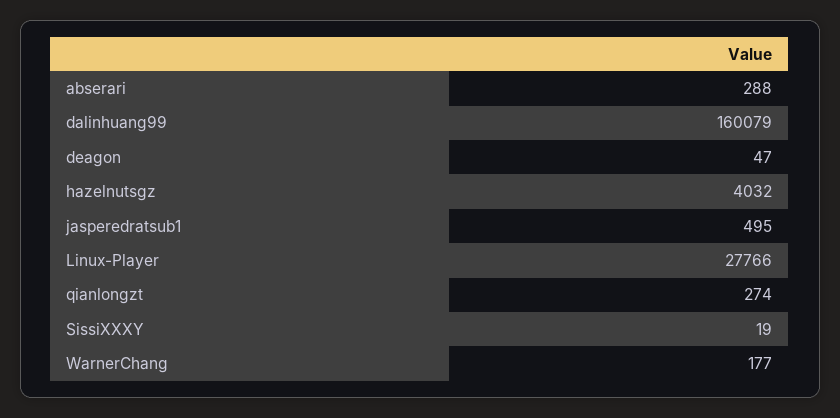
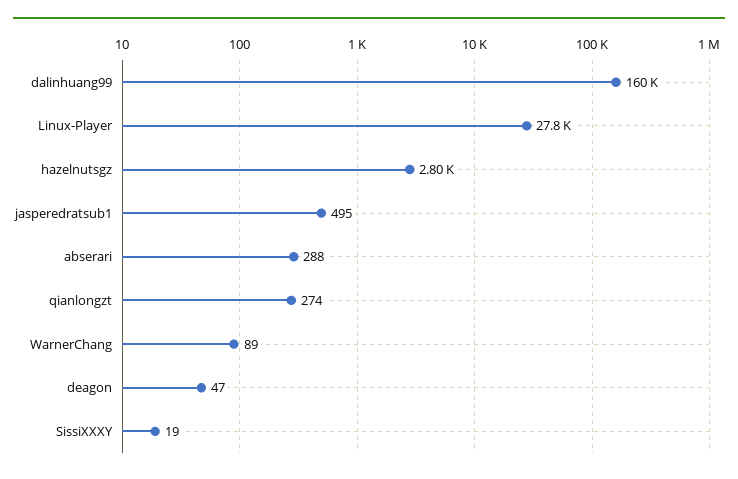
hazelnutsgz: 4032 -> 2800
WarnerChang: 177 -> 89

